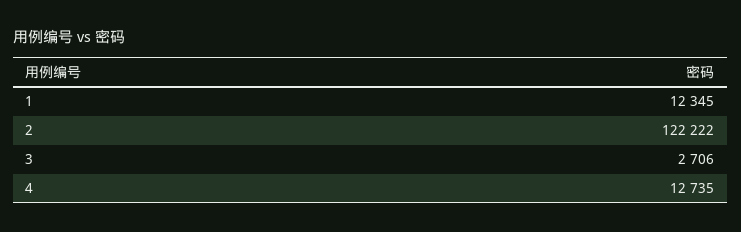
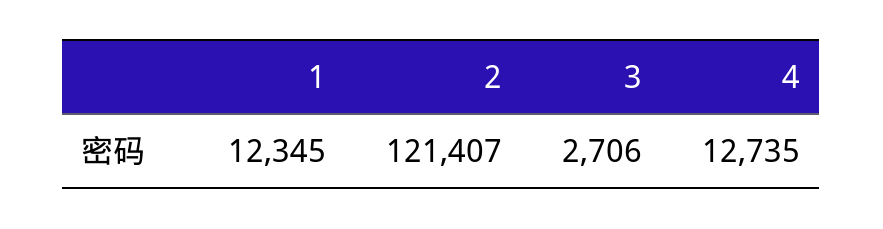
2: 122222 -> 121407

